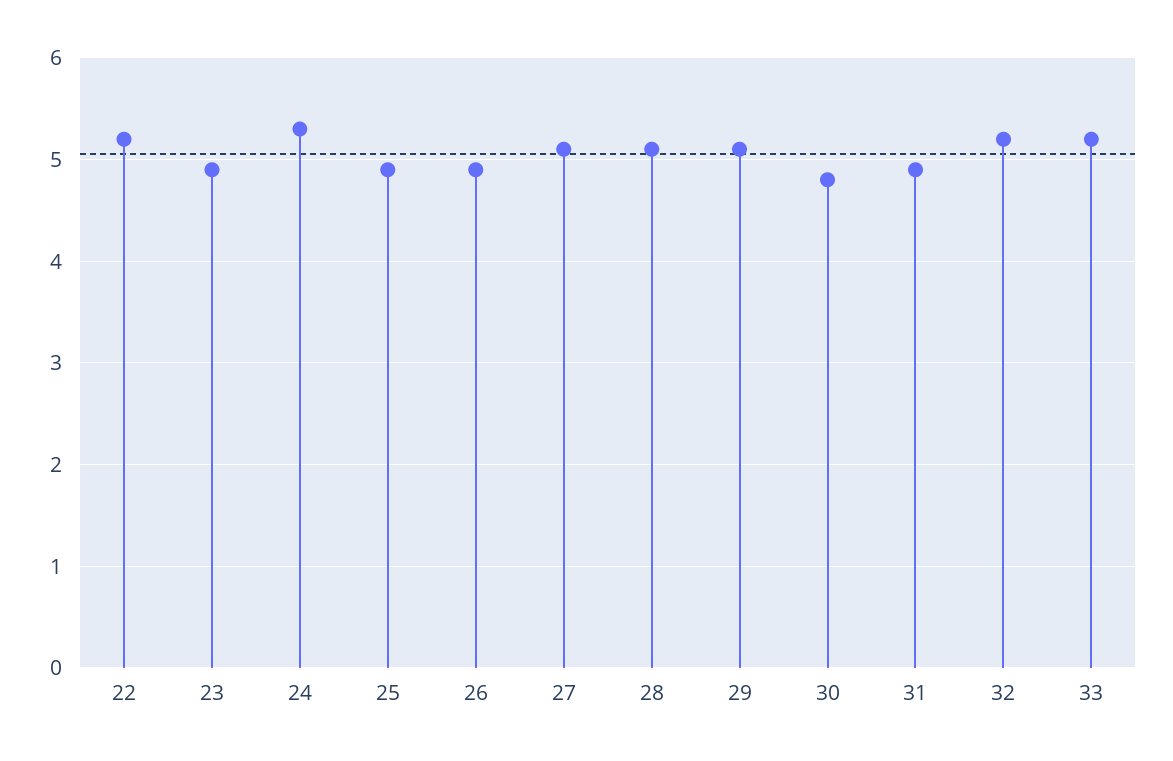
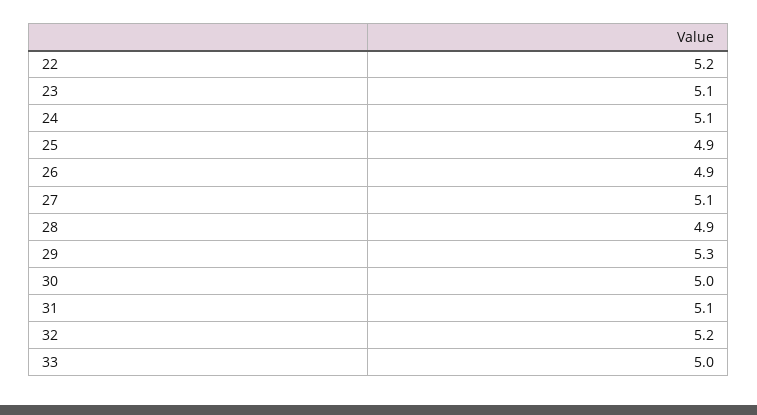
23: 4.9 -> 5.1
24: 5.3 -> 5.1
28: 5.1 -> 4.9
29: 5.1 -> 5.3
30: 4.8 -> 5
31: 4.9 -> 5.1
33: 5.2 -> 5

